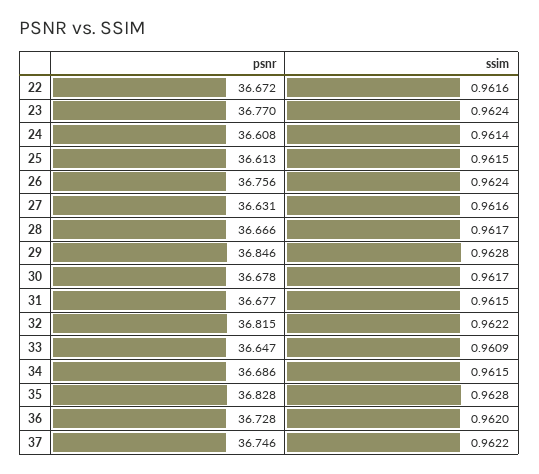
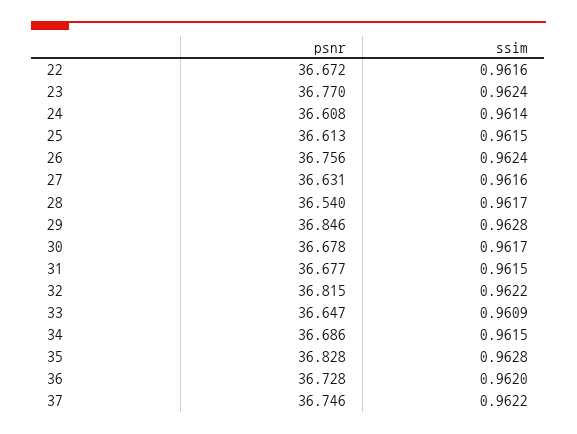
psnr, 28: 36.666 -> 36.54

